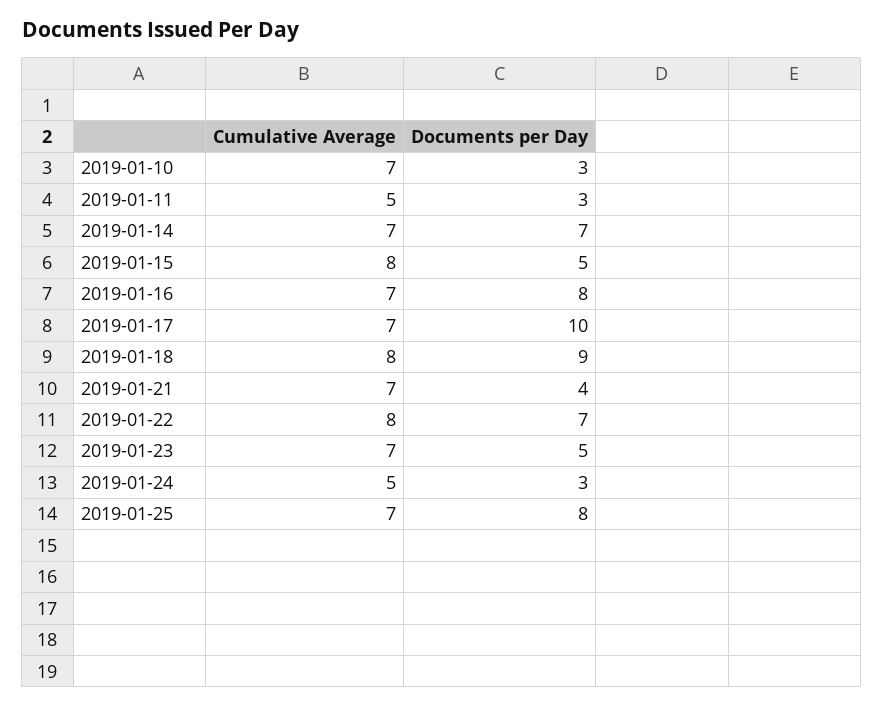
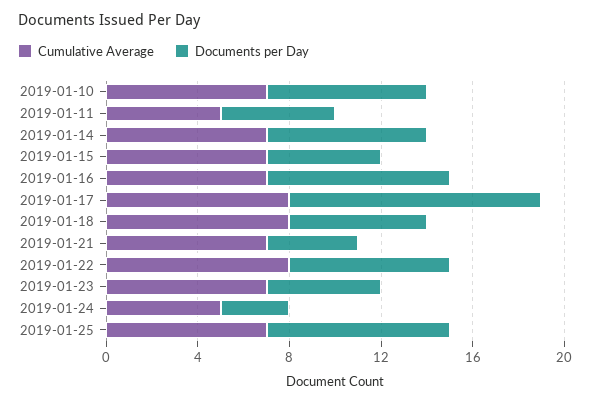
Documents per Day, 2019-01-10: 3 -> 7
Documents per Day, 2019-01-11: 3 -> 5
Cumulative Average, 2019-01-15: 8 -> 7
Cumulative Average, 2019-01-17: 7 -> 8
Documents per Day, 2019-01-17: 10 -> 11
Documents per Day, 2019-01-18: 9 -> 6

